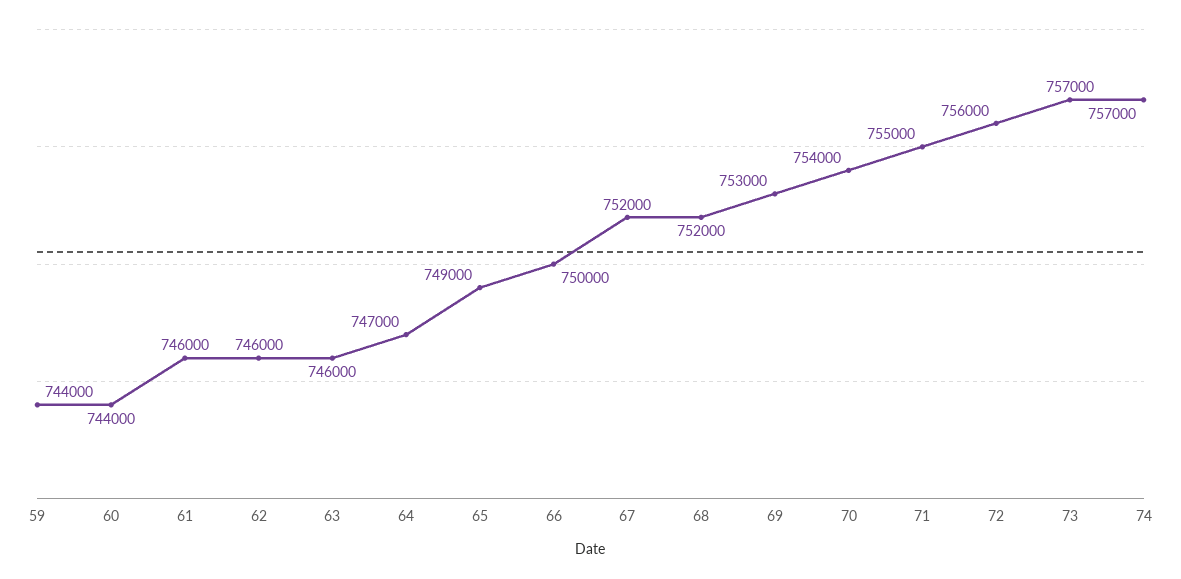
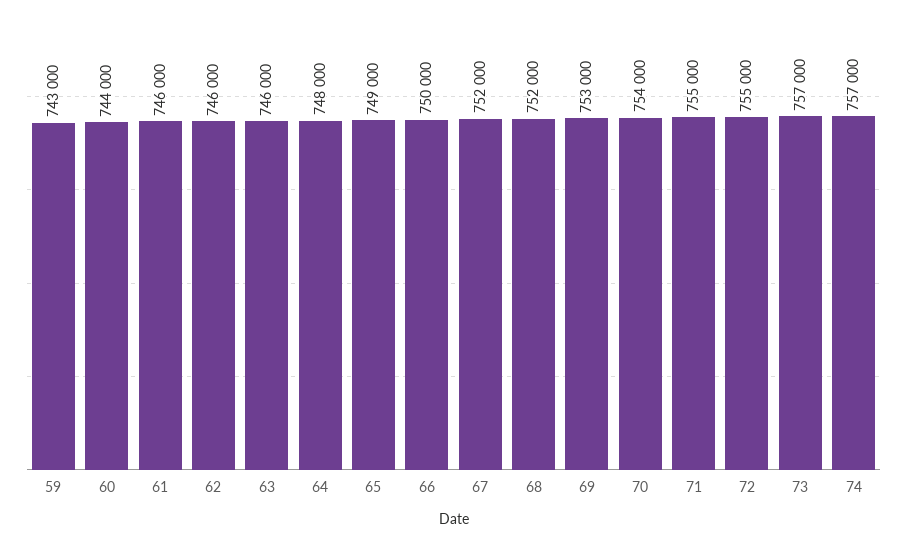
59: 744000 -> 743000
64: 747000 -> 748000
72: 756000 -> 755000

